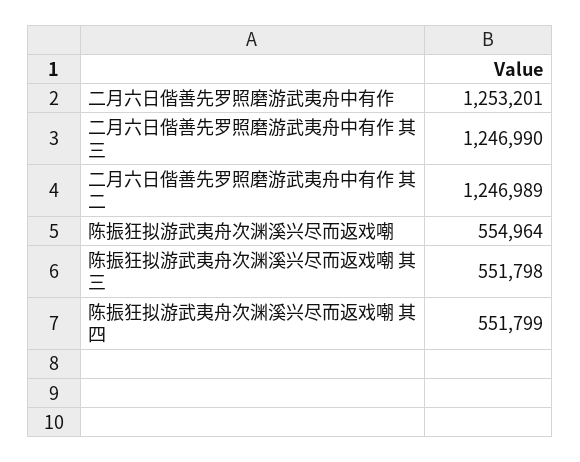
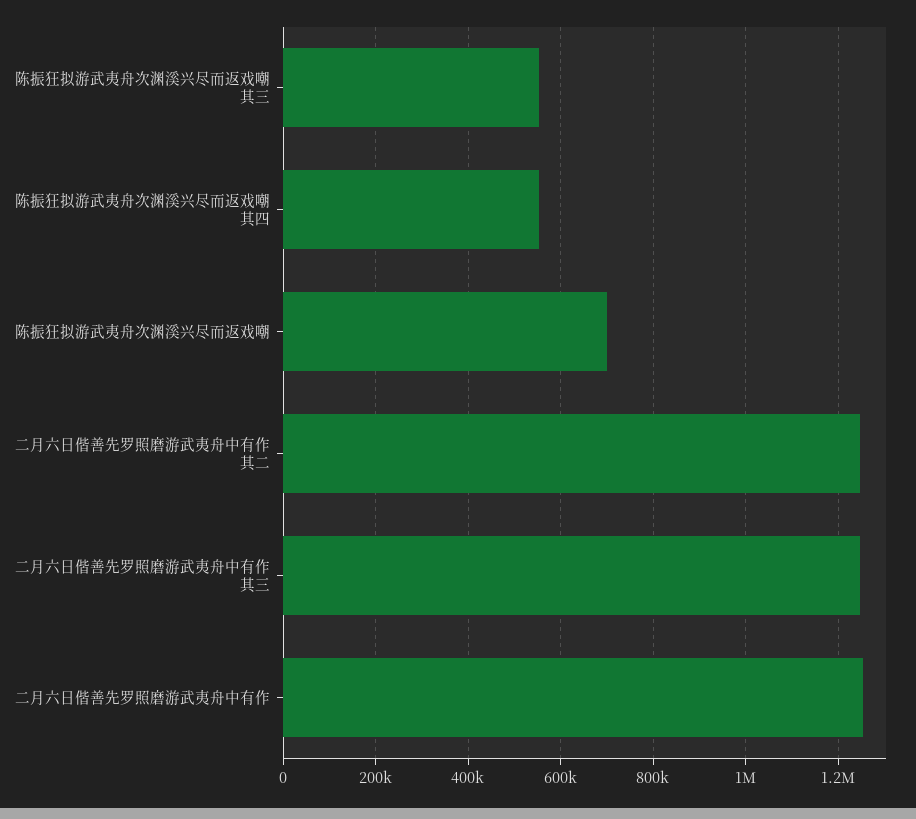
陈振狂拟游武夷舟次渊溪兴尽而返戏嘲: 554964 -> 700000

